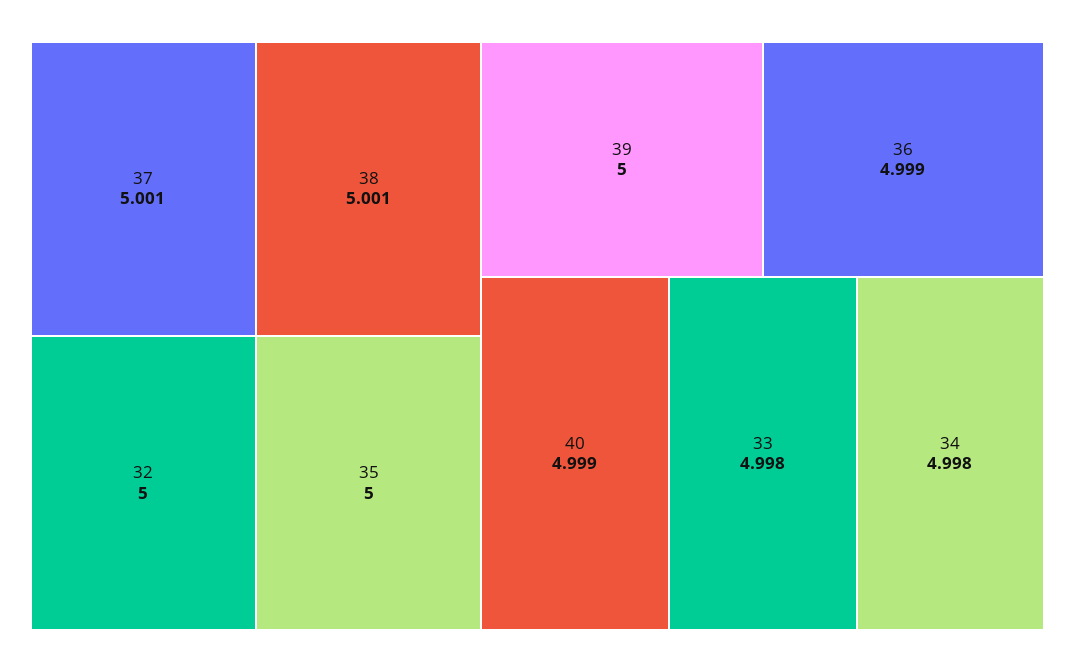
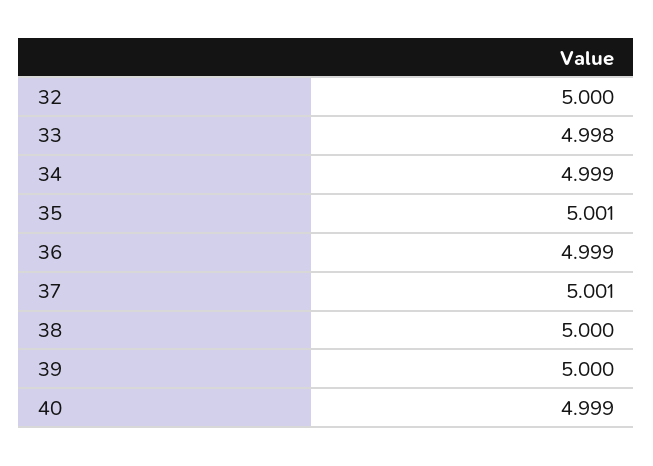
38: 5.001 -> 5
35: 5 -> 5.001
34: 4.998 -> 4.999

